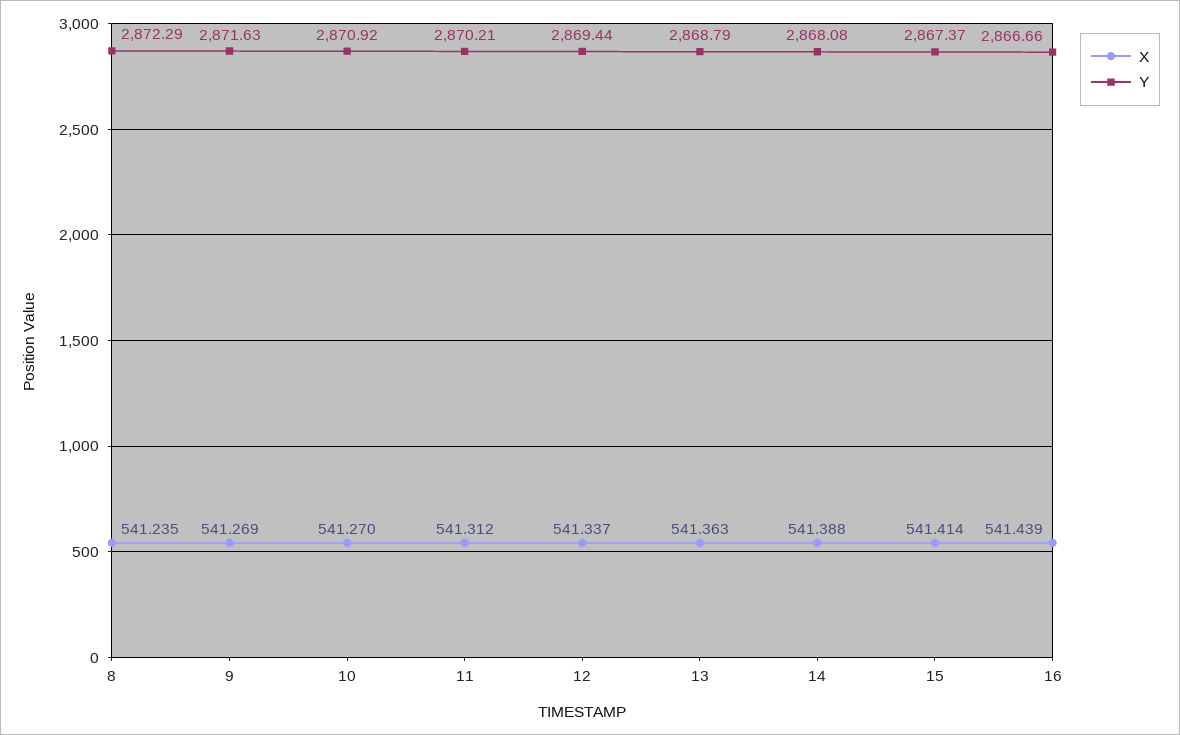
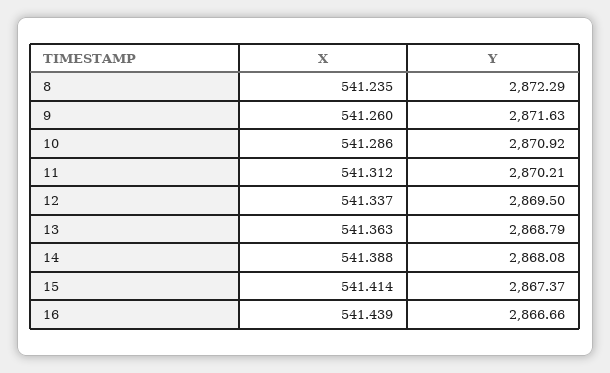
X, 9: 541.269 -> 541.26
X, 10: 541.27 -> 541.286
Y, 12: 2869.44 -> 2869.5

